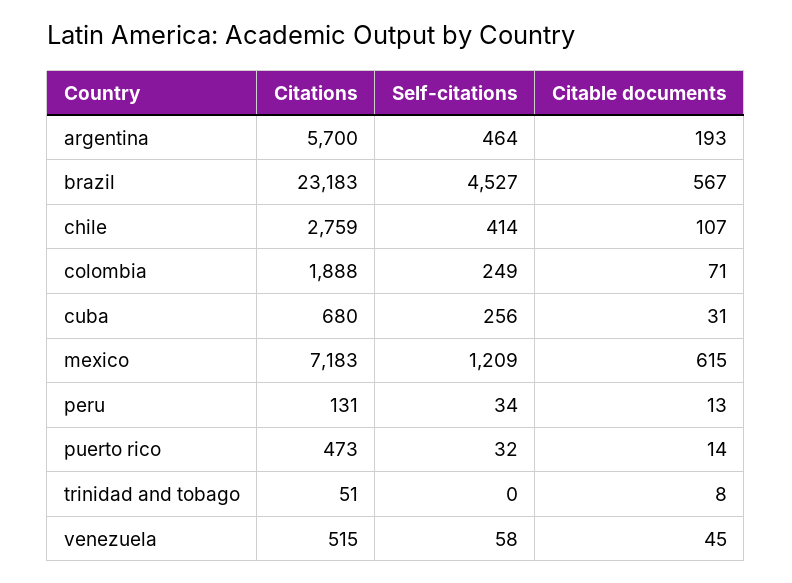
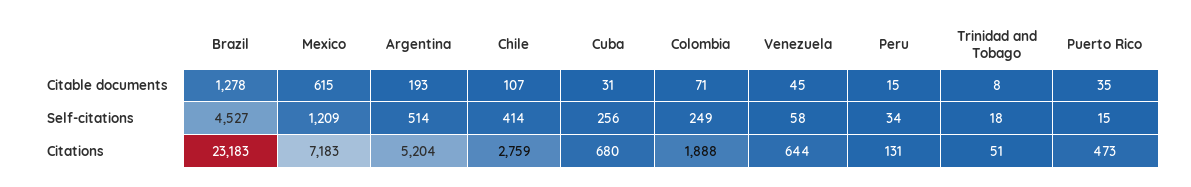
Citations, argentina: 5700 -> 5204
Self-citations, argentina: 464 -> 514
Citable documents, brazil: 567 -> 1278
Citable documents, peru: 13 -> 15
Self-citations, puerto rico: 32 -> 15
Citable documents, puerto rico: 14 -> 35
Self-citations, trinidad and tobago: 0 -> 18
Citations, venezuela: 515 -> 644

